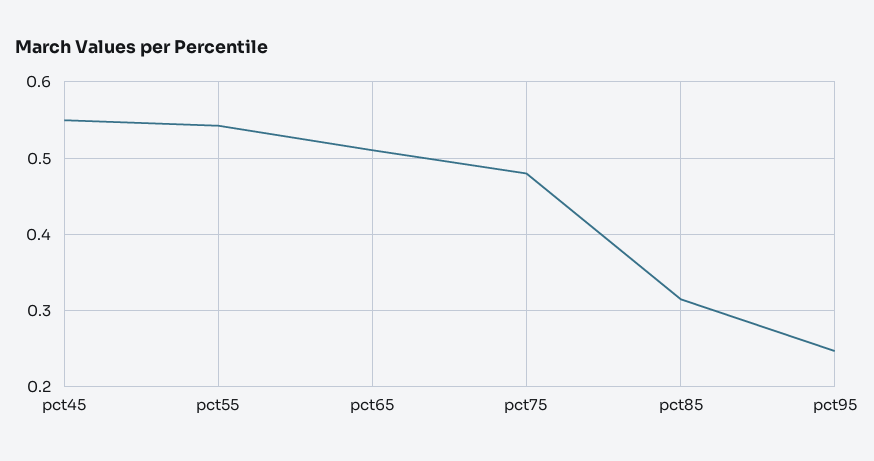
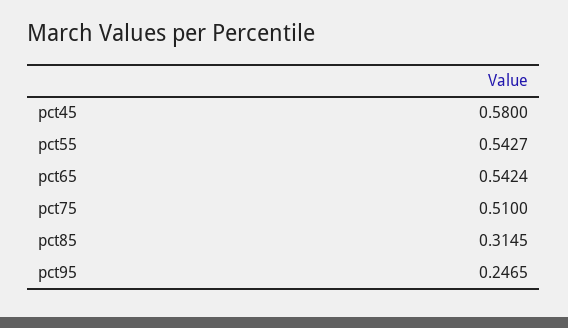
pct45: 0.55 -> 0.58
pct65: 0.51 -> 0.5424
pct75: 0.48 -> 0.51

